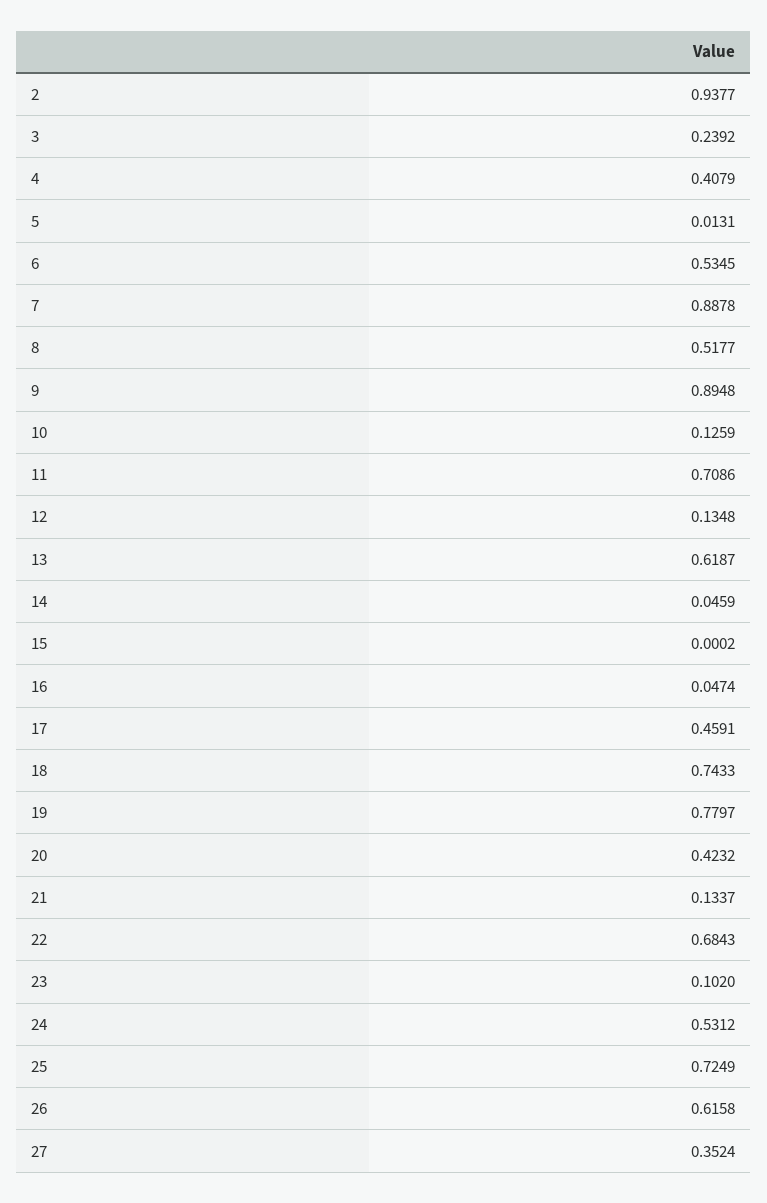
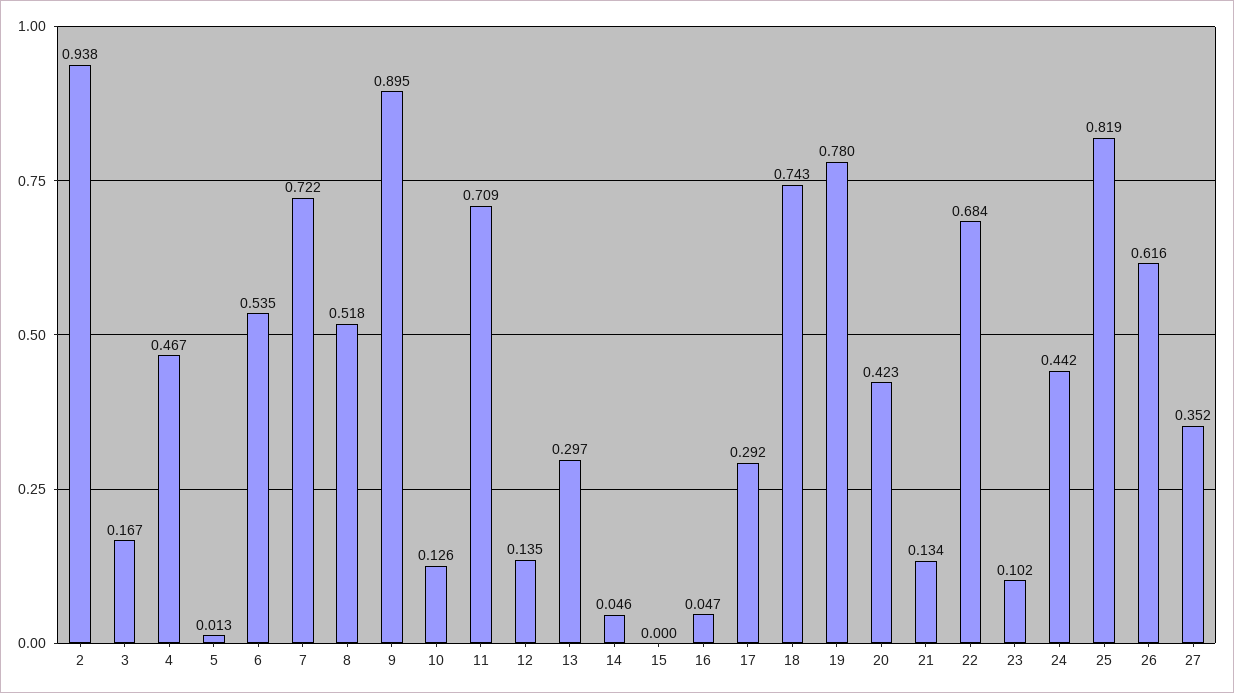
3: 0.2392 -> 0.167
4: 0.4079 -> 0.467
7: 0.8878 -> 0.722
13: 0.6187 -> 0.297
17: 0.4591 -> 0.292
24: 0.5312 -> 0.442
25: 0.7249 -> 0.819

